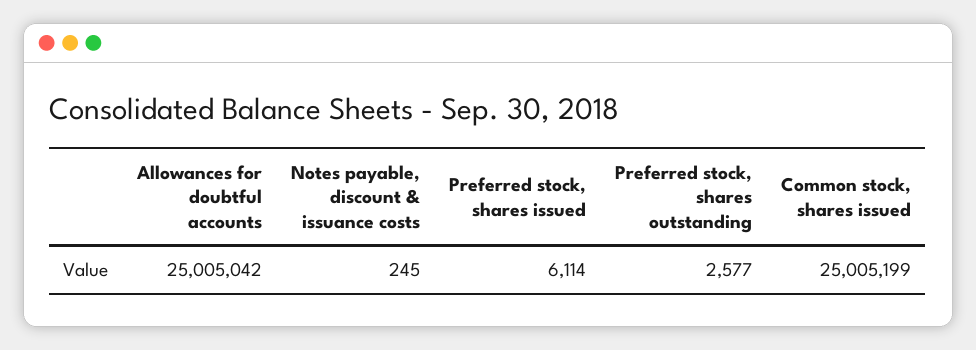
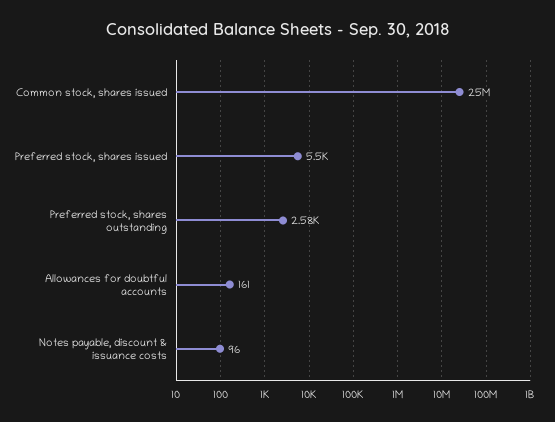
Allowances for doubtful accounts: 25005042 -> 161
Notes payable, discount & issuance costs: 245 -> 96
Preferred stock, shares issued: 6114 -> 5500

